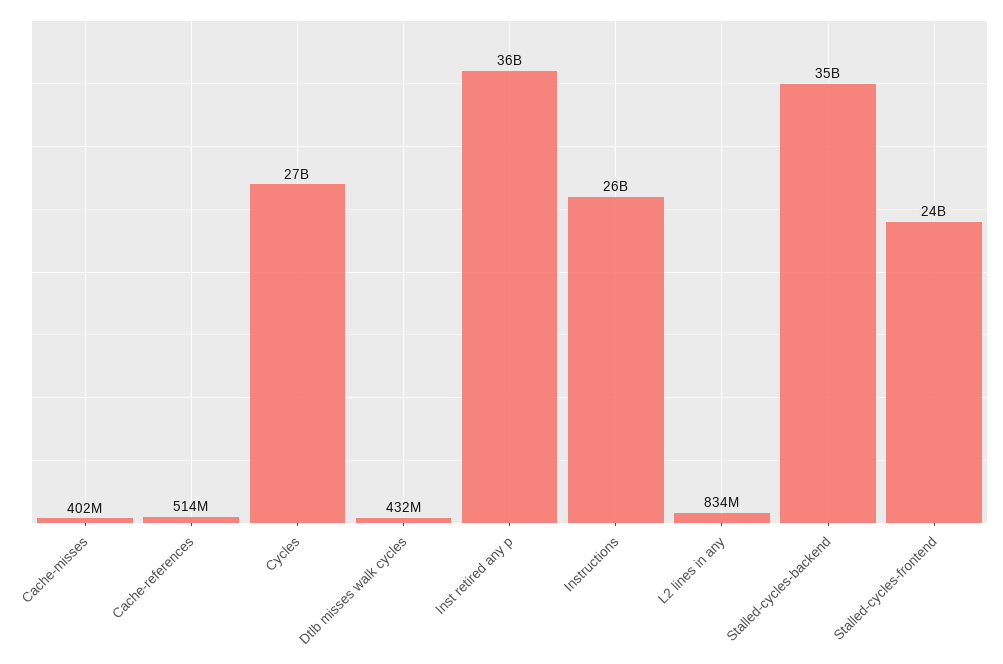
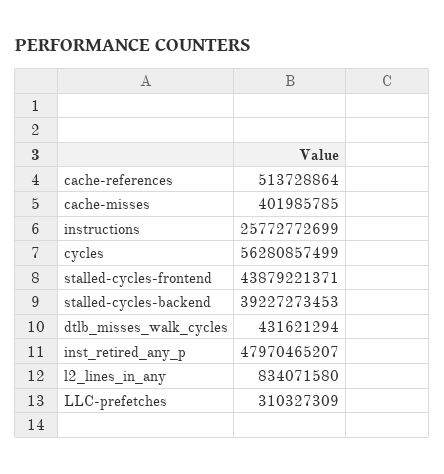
Cycles: 27000000000 -> 56280857499
Inst retired any p: 36000000000 -> 47970465207
Stalled-cycles-backend: 35000000000 -> 39227273453
Stalled-cycles-frontend: 24000000000 -> 43879221371
LLC-prefetches: none -> 310327309

